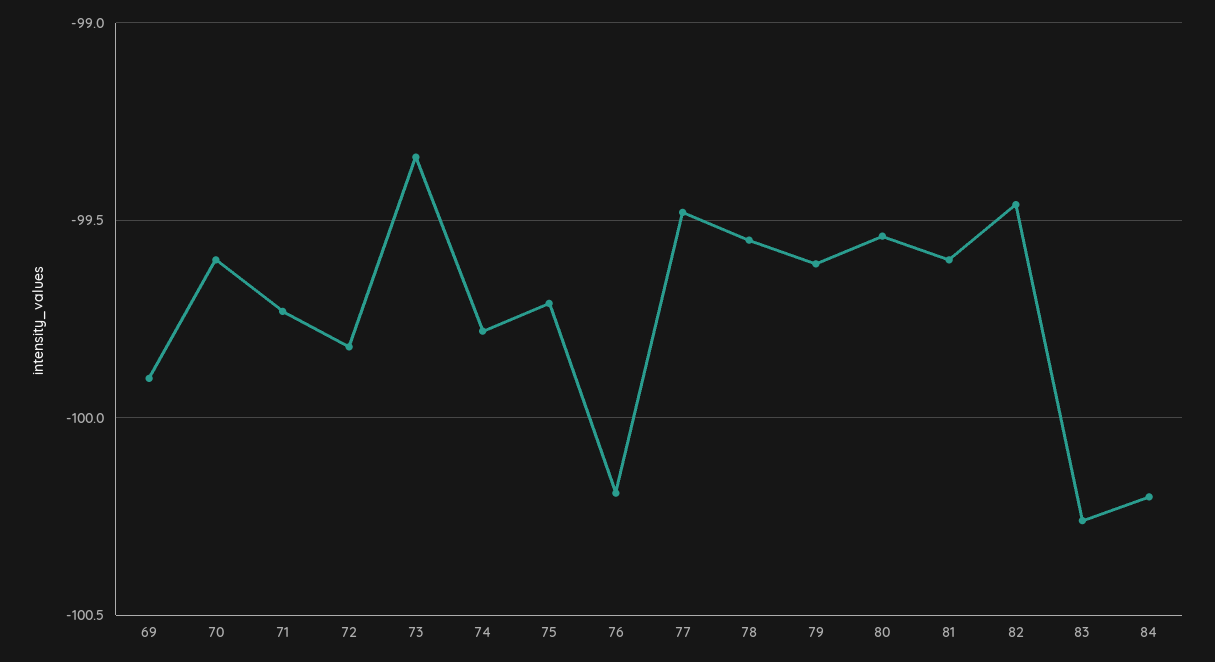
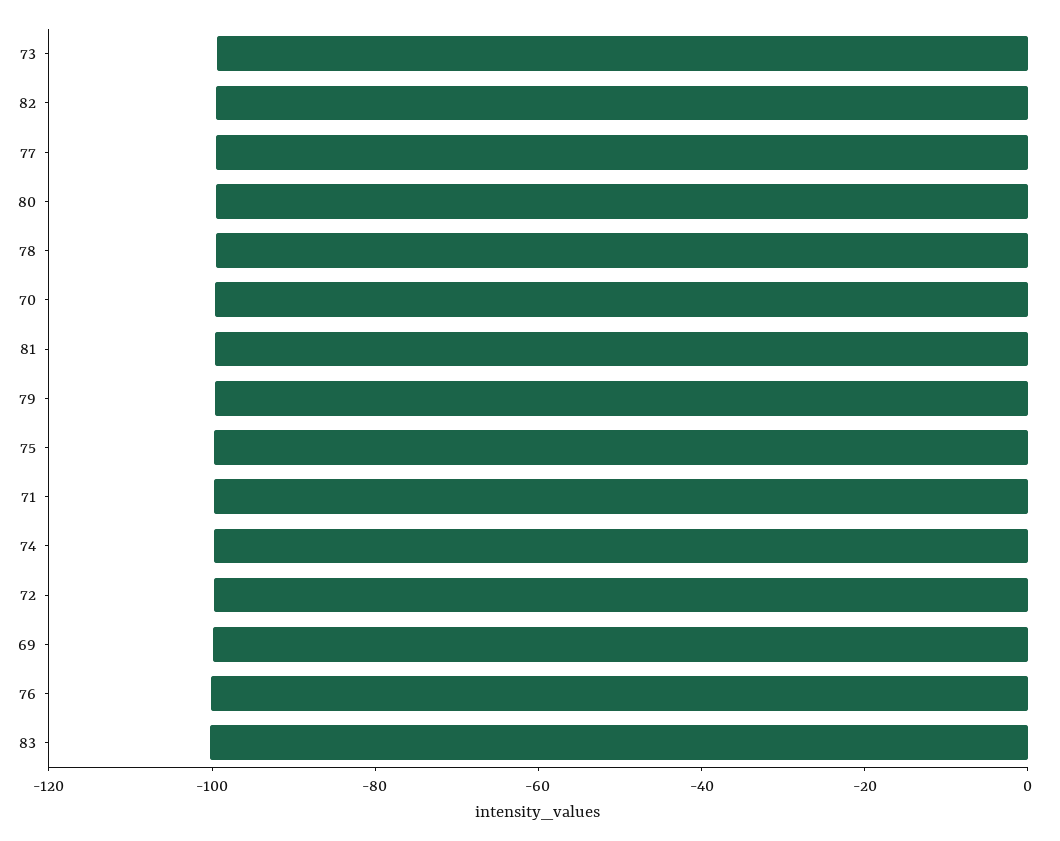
84: -100.2 -> none

